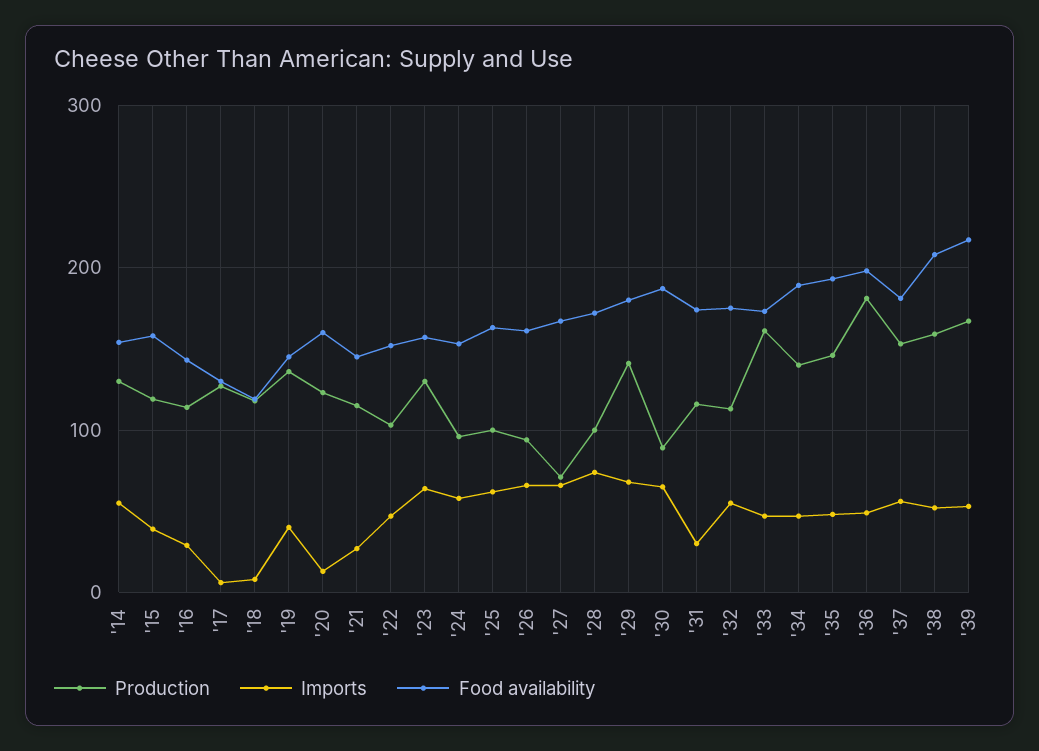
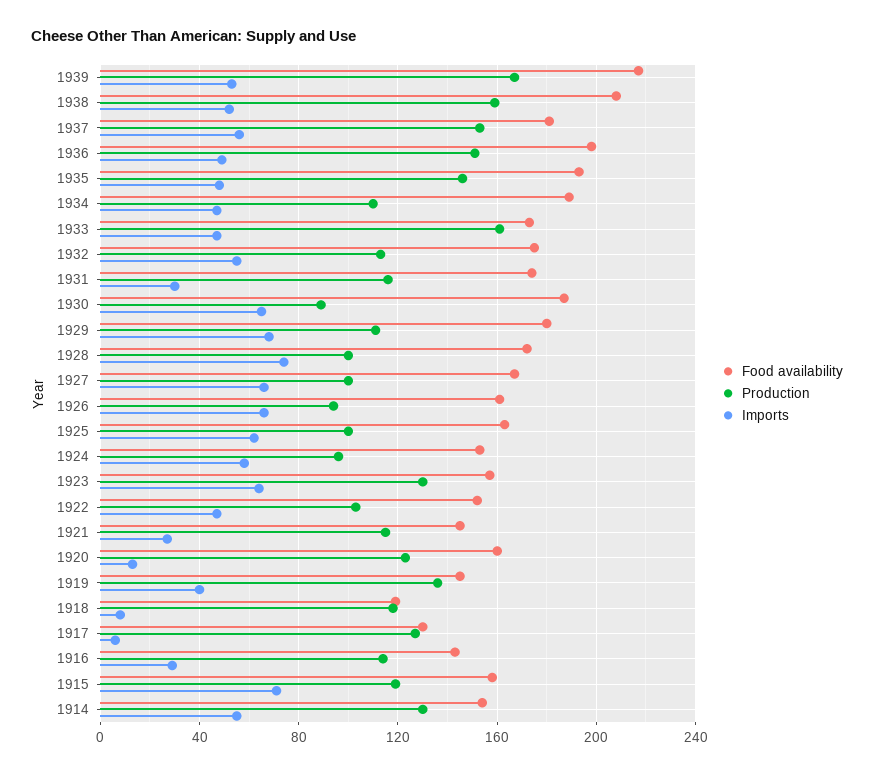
Imports, '15: 40 -> 70
Production, '27: 70 -> 100
Production, '29: 140 -> 110
Production, '34: 140 -> 110
Production, '36: 180 -> 150

